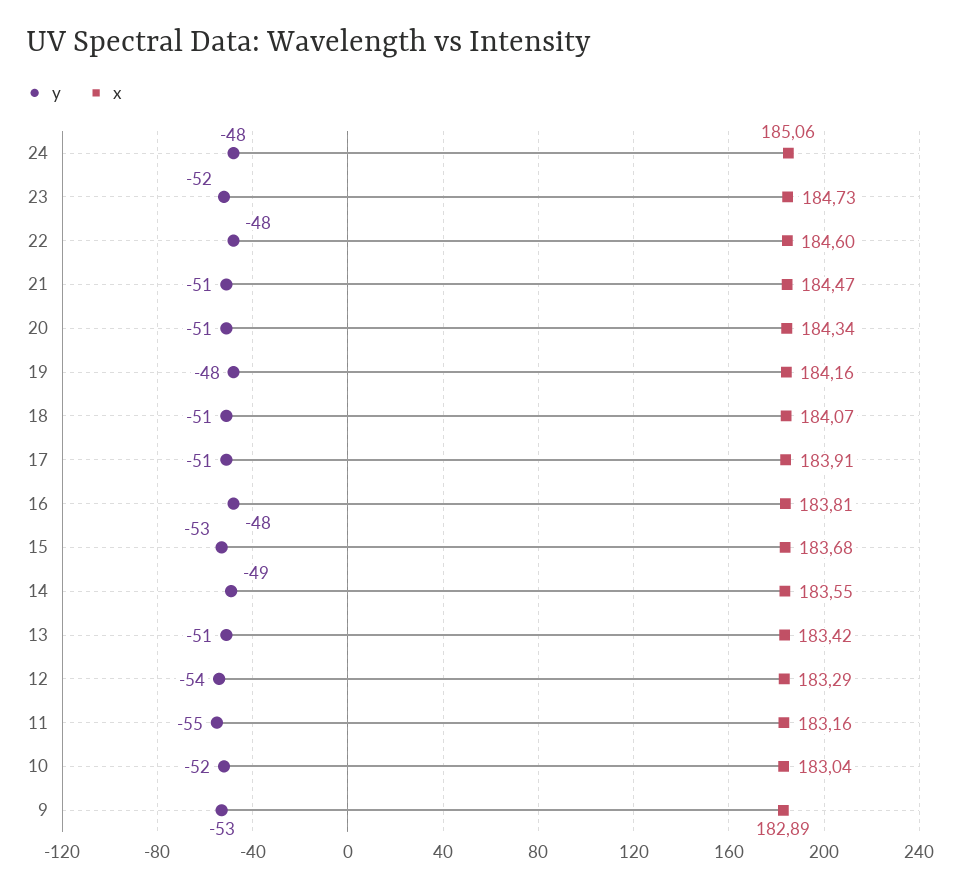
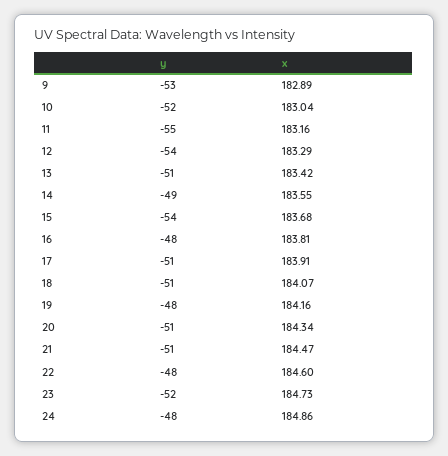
x, 24: 185.06 -> 184.86
y, 15: -53 -> -54

